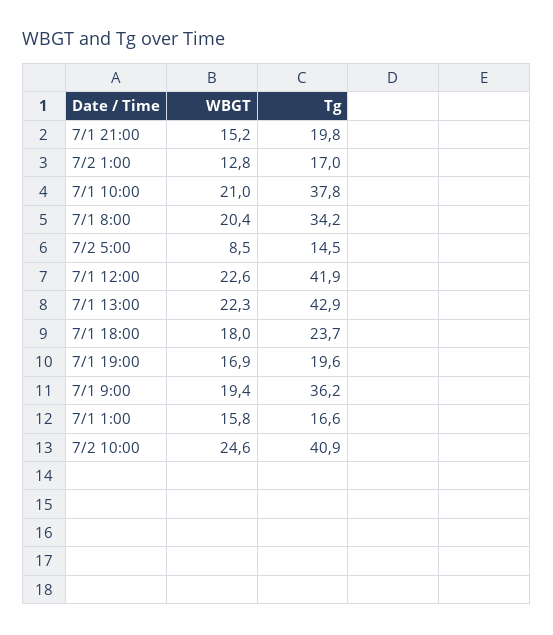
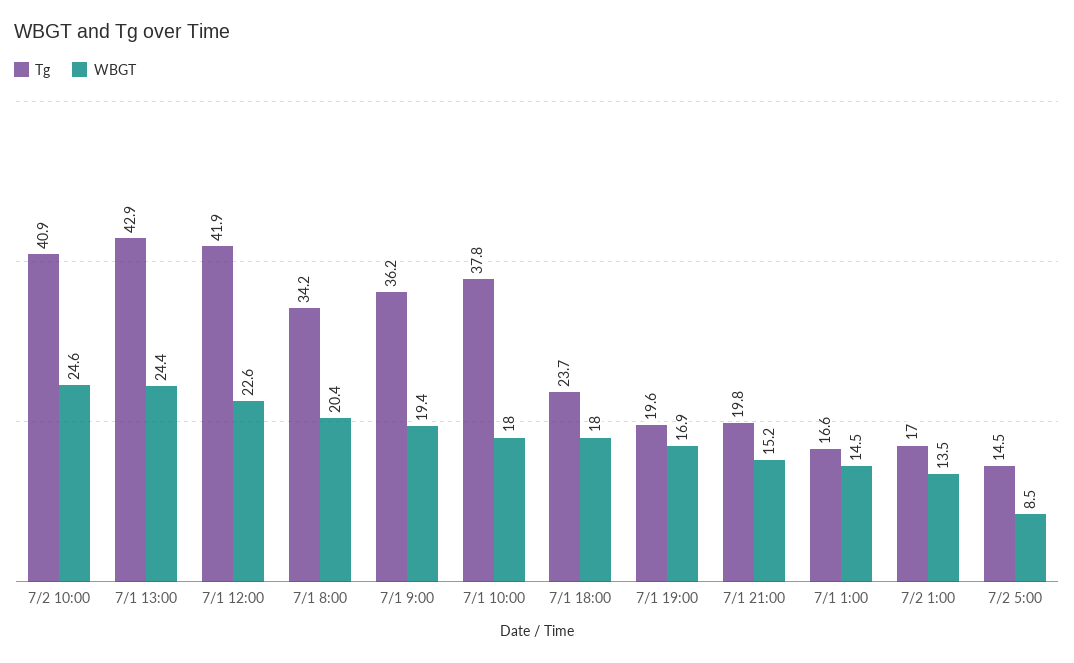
WBGT, 7/2 1:00: 12.8 -> 13.5
WBGT, 7/1 10:00: 21 -> 18
WBGT, 7/1 13:00: 22.3 -> 24.4
WBGT, 7/1 1:00: 15.8 -> 14.5

